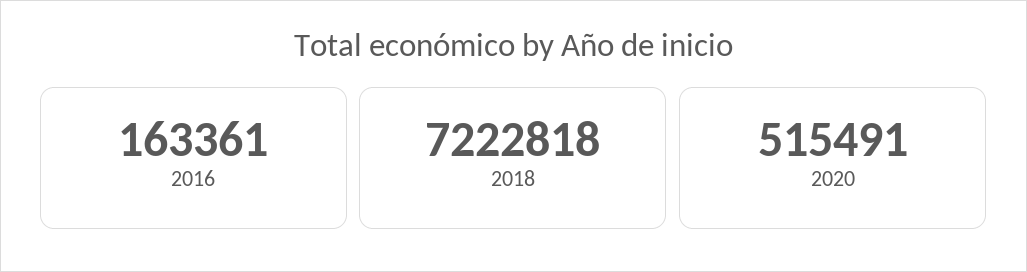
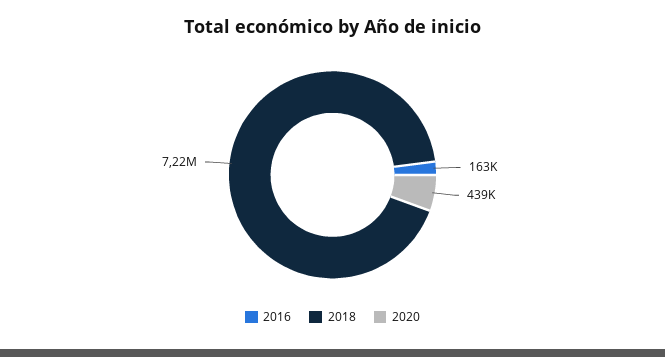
2020: 515491 -> 439000

